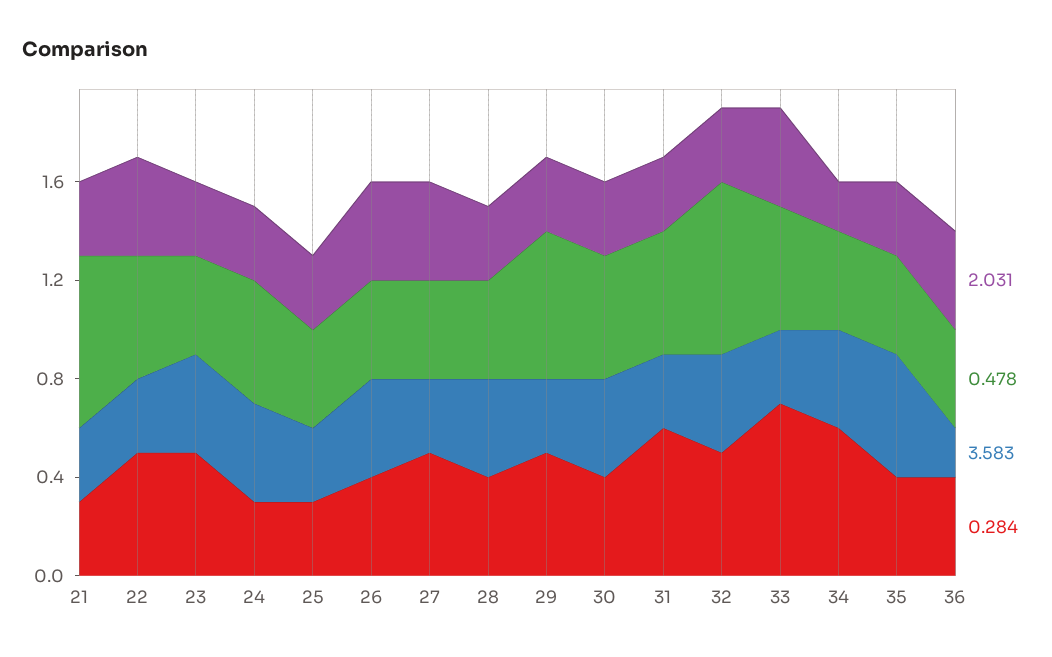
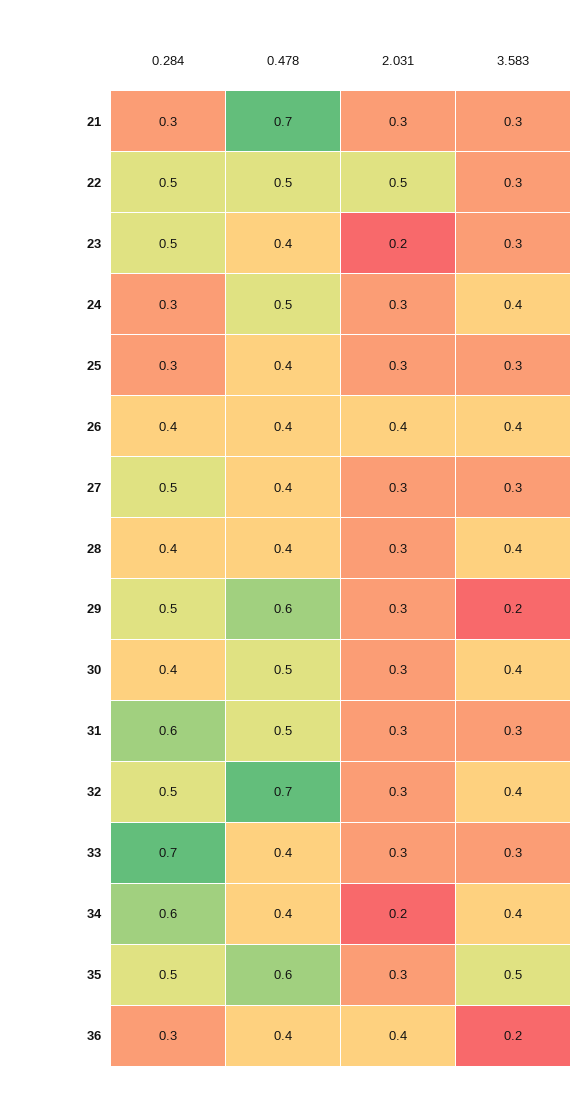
2.031, 22: 0.4 -> 0.5
2.031, 23: 0.3 -> 0.2
3.583, 23: 0.4 -> 0.3
2.031, 27: 0.4 -> 0.3
3.583, 29: 0.3 -> 0.2
2.031, 33: 0.4 -> 0.3
0.478, 33: 0.5 -> 0.4
0.478, 35: 0.4 -> 0.6
0.284, 35: 0.4 -> 0.5
0.284, 36: 0.4 -> 0.3

